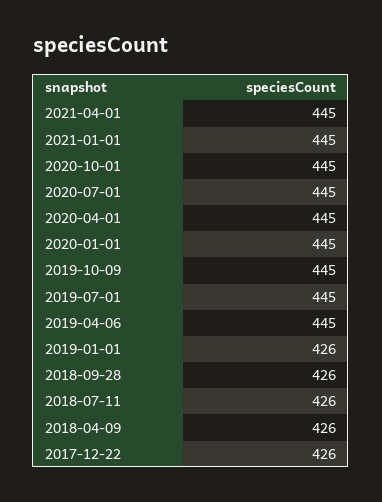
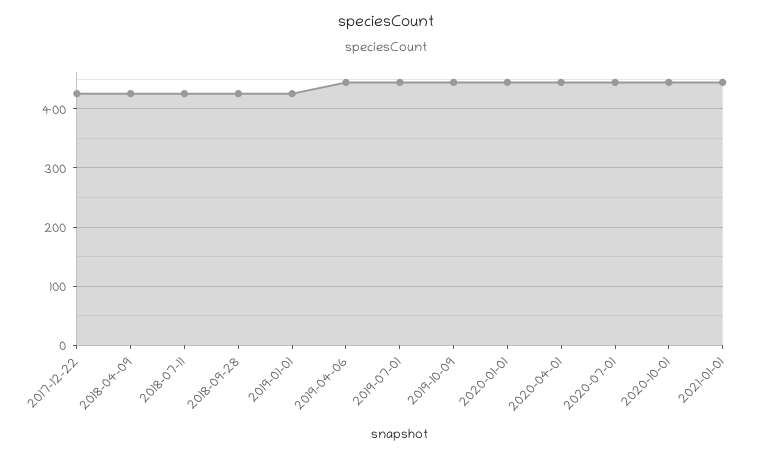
2021-04-01: 445 -> none

